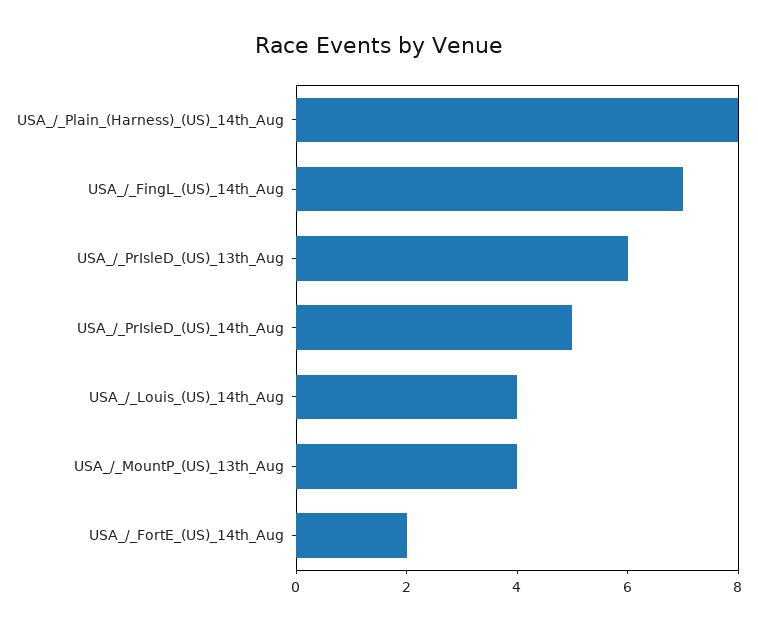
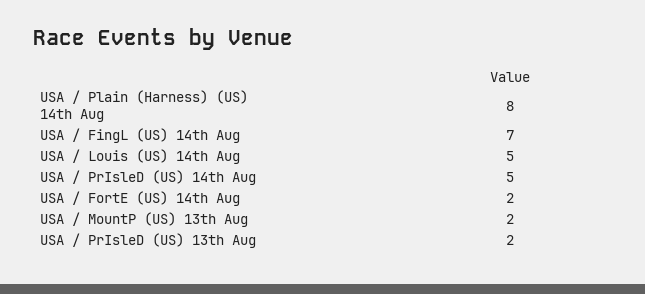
USA_/_PrIsleD_(US)_13th_Aug: 6 -> 2
USA_/_Louis_(US)_14th_Aug: 4 -> 5
USA_/_MountP_(US)_13th_Aug: 4 -> 2

